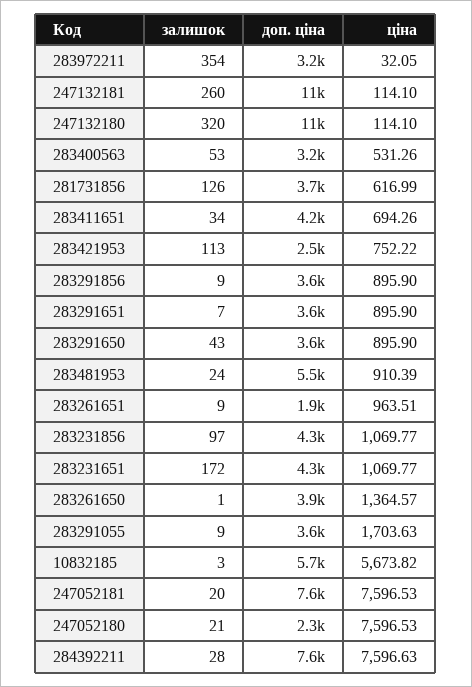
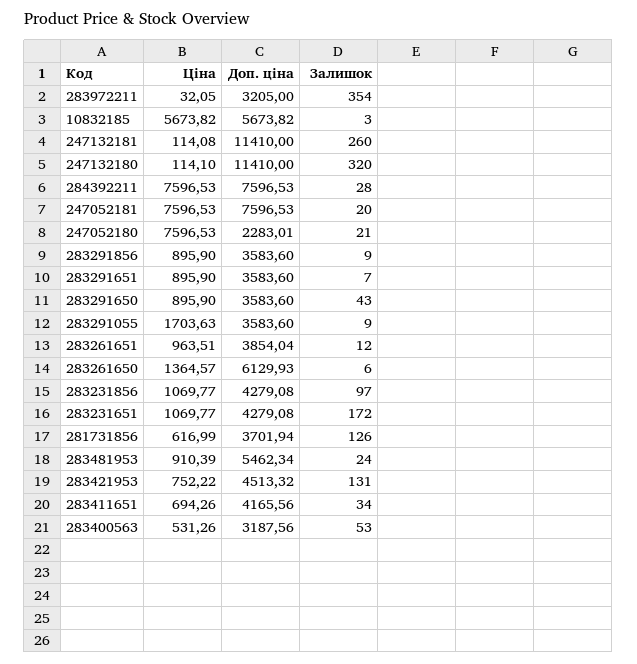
ціна, 247132181: 114.1 -> 114.08
залишок, 283421953: 113 -> 131
доп. ціна, 283421953: 2500 -> 4513.32
залишок, 283261651: 9 -> 12
доп. ціна, 283261651: 1900 -> 3854.04
залишок, 283261650: 1 -> 6
доп. ціна, 283261650: 3900 -> 6129.93
ціна, 284392211: 7596.63 -> 7596.53

